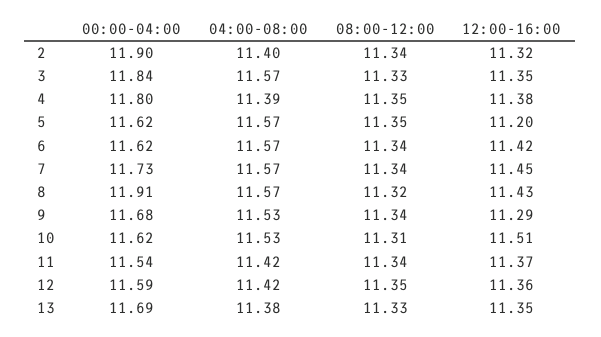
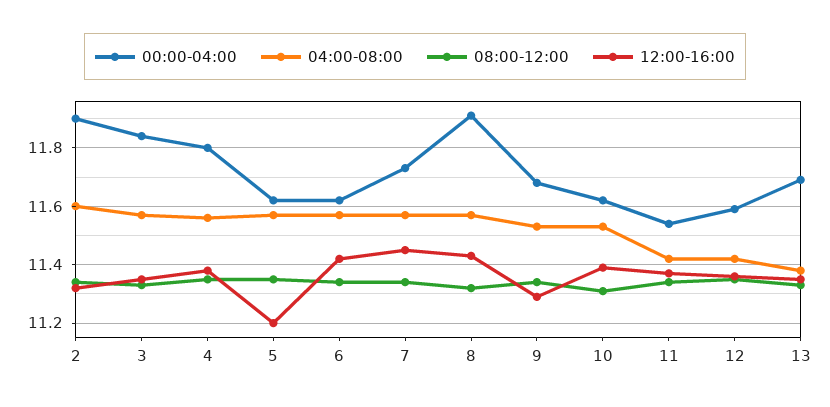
04:00-08:00, 2: 11.4 -> 11.6
04:00-08:00, 4: 11.39 -> 11.55
12:00-16:00, 10: 11.51 -> 11.4

